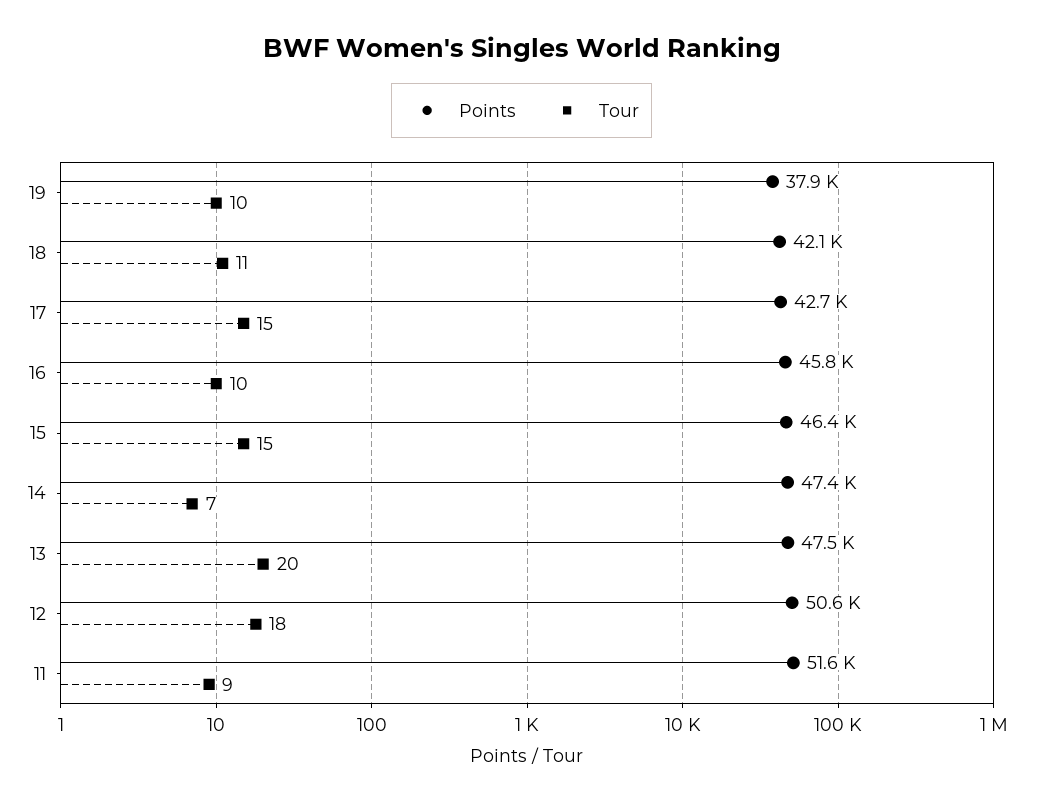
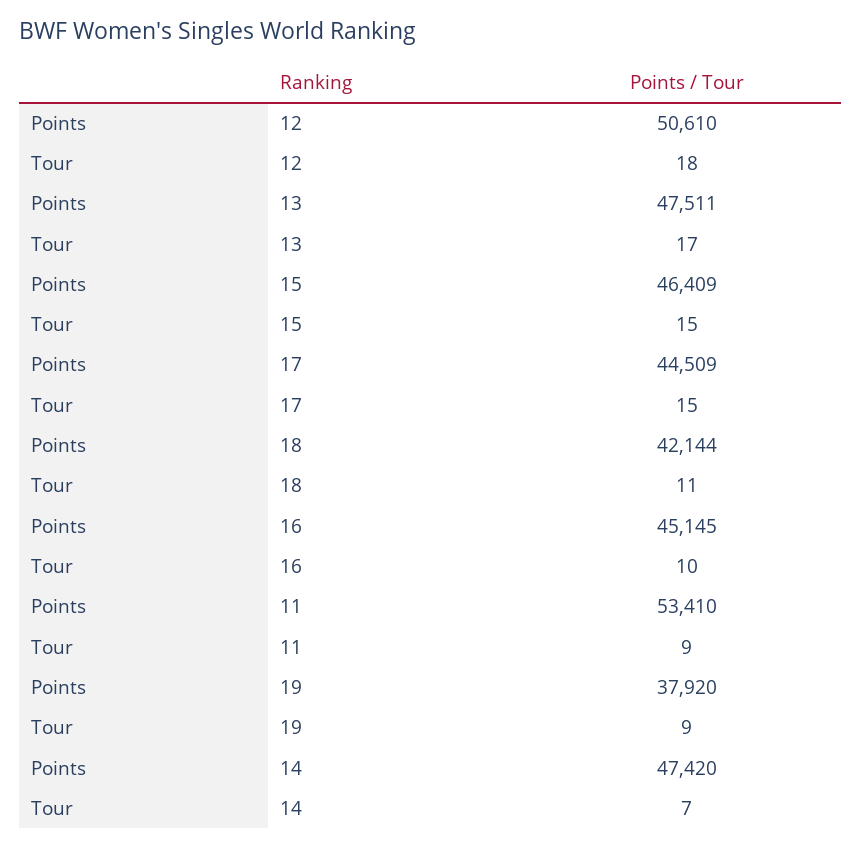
Tour, 19: 10 -> 9
Points, 17: 42700 -> 44509
Points, 16: 45800 -> 45145
Tour, 13: 20 -> 17
Points, 11: 51600 -> 53410

